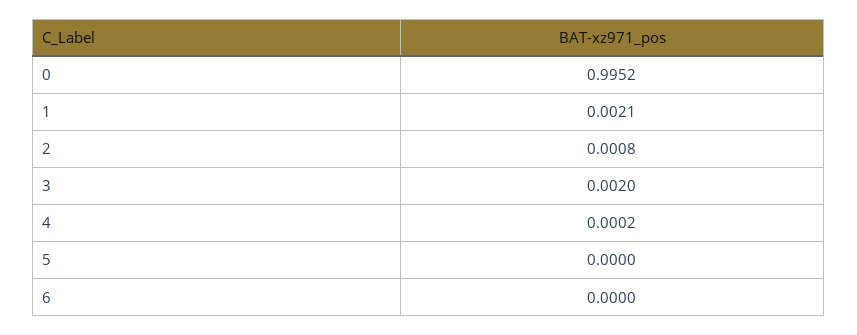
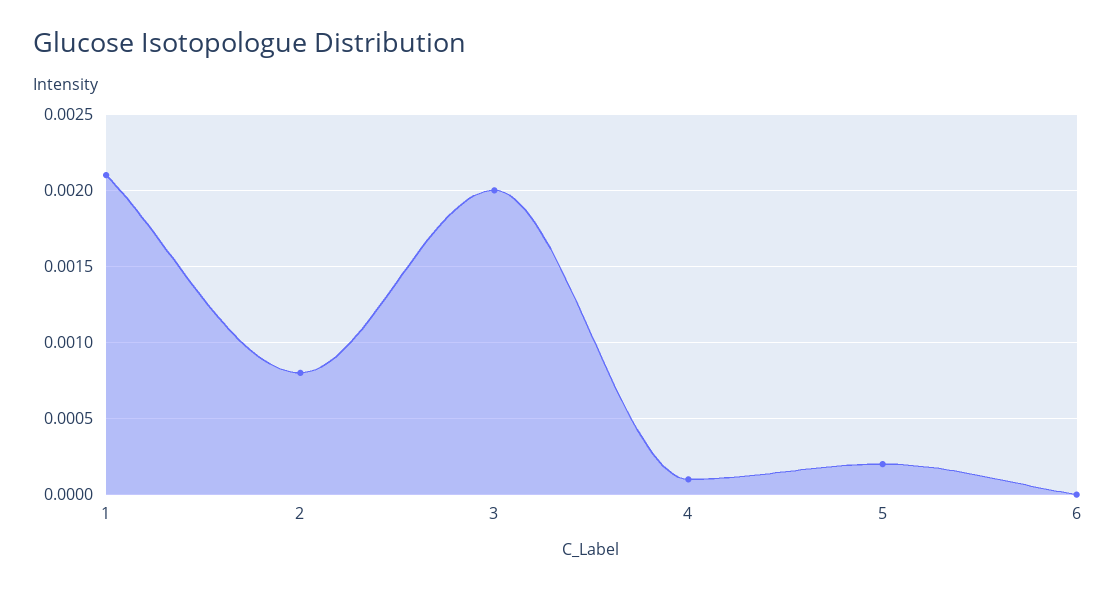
0: 0.9952 -> none
4: 0.0002 -> 0.0001
5: 0 -> 0.0002

